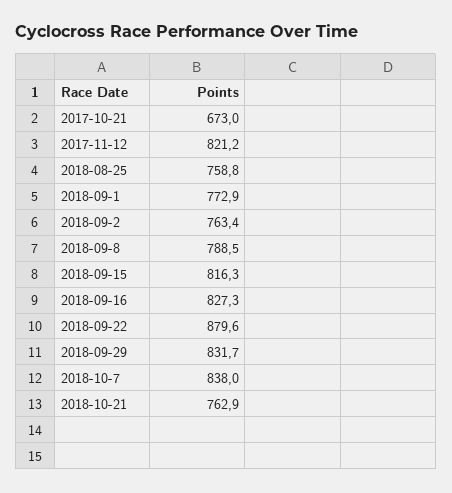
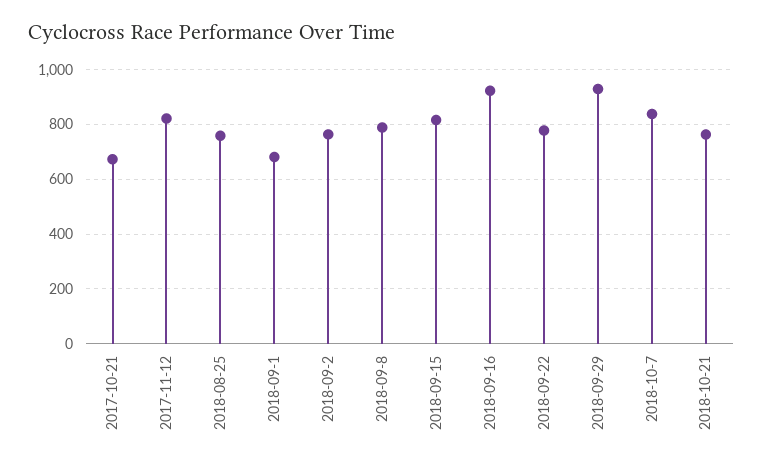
2018-09-1: 772.9 -> 675
2018-09-16: 827.3 -> 925
2018-09-22: 879.6 -> 775
2018-09-29: 831.7 -> 925

